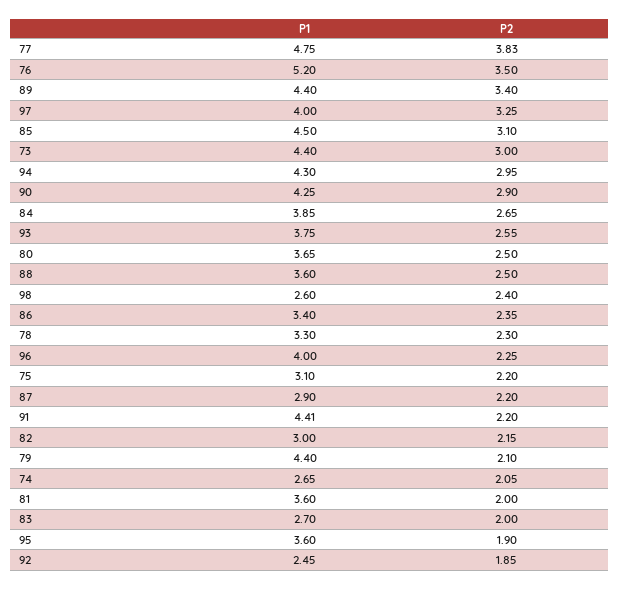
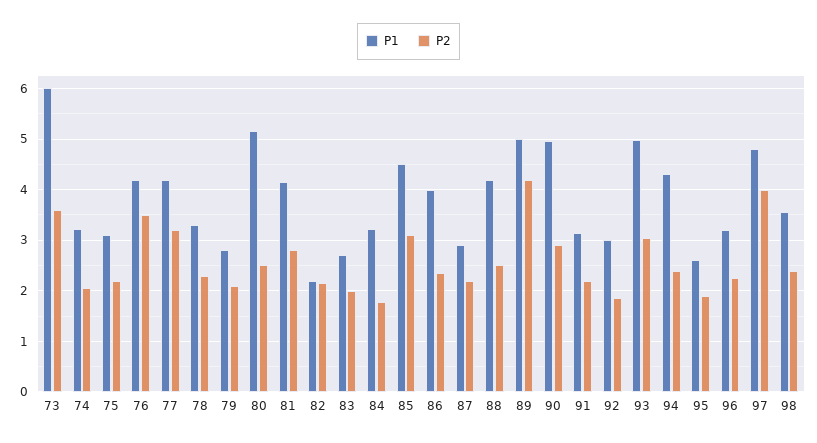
P1, 77: 4.75 -> 4.2
P2, 77: 3.83 -> 3.2
P1, 76: 5.2 -> 4.2
P1, 89: 4.4 -> 5
P2, 89: 3.4 -> 4.2
P1, 97: 4 -> 4.8
P2, 97: 3.25 -> 4
P1, 73: 4.4 -> 6
P2, 73: 3 -> 3.6
P2, 94: 2.95 -> 2.4
P1, 90: 4.25 -> 5
P1, 84: 3.85 -> 3.2
P2, 84: 2.65 -> 1.8
P1, 93: 3.75 -> 5
P2, 93: 2.55 -> 3
P1, 80: 3.65 -> 5.2
P1, 88: 3.6 -> 4.2
P1, 98: 2.6 -> 3.6
P1, 86: 3.4 -> 4
P1, 96: 4 -> 3.2
P1, 91: 4.41 -> 3.2
P1, 82: 3 -> 2.2
P1, 79: 4.4 -> 2.8
P1, 74: 2.65 -> 3.2
P1, 81: 3.6 -> 4.2
P2, 81: 2 -> 2.8
P1, 95: 3.6 -> 2.6
P1, 92: 2.45 -> 3

